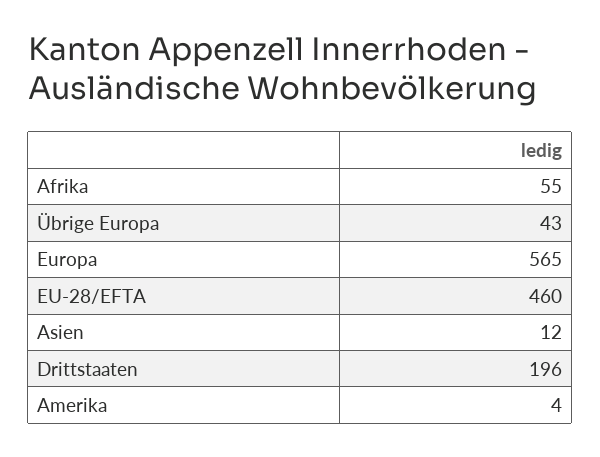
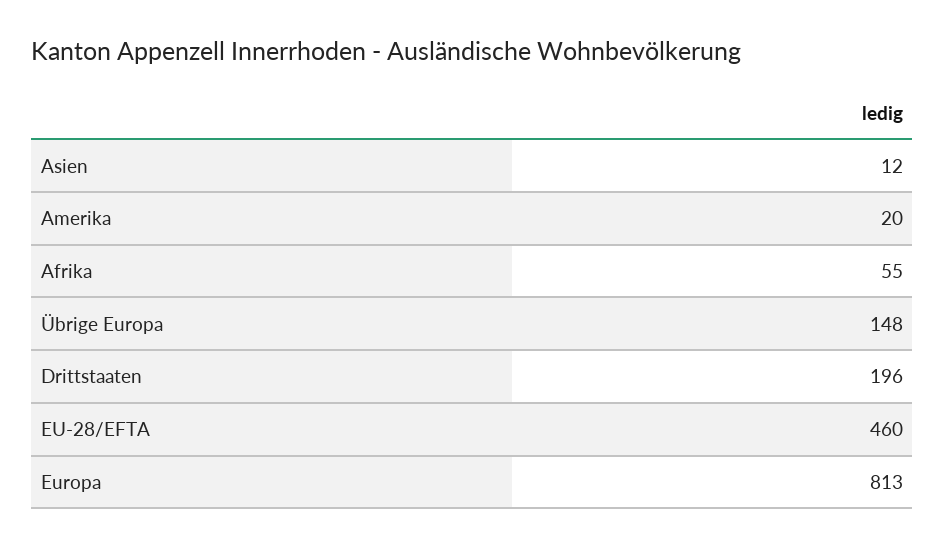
Übrige Europa: 43 -> 148
Europa: 565 -> 813
Amerika: 4 -> 20

